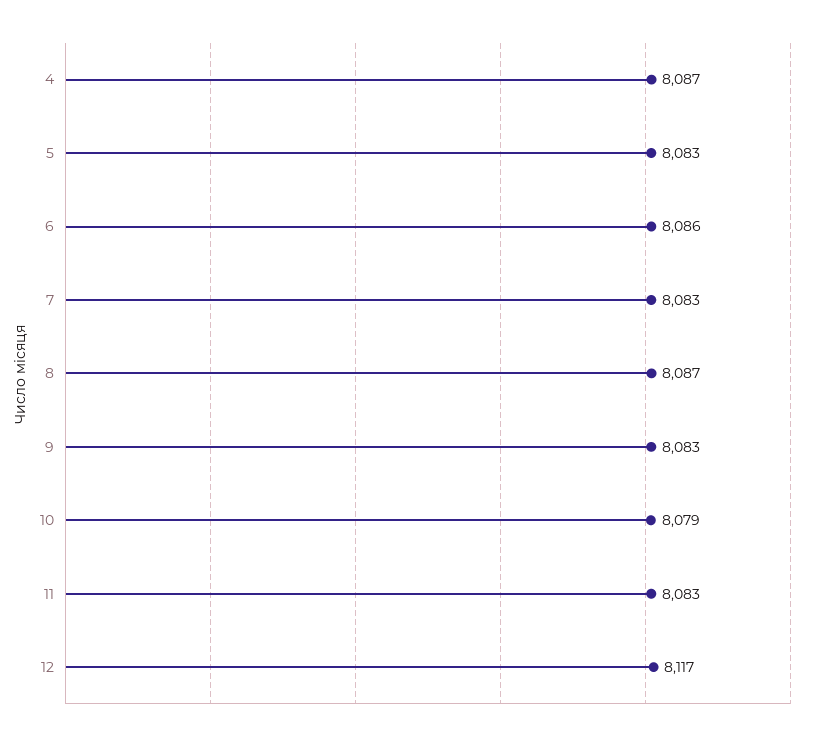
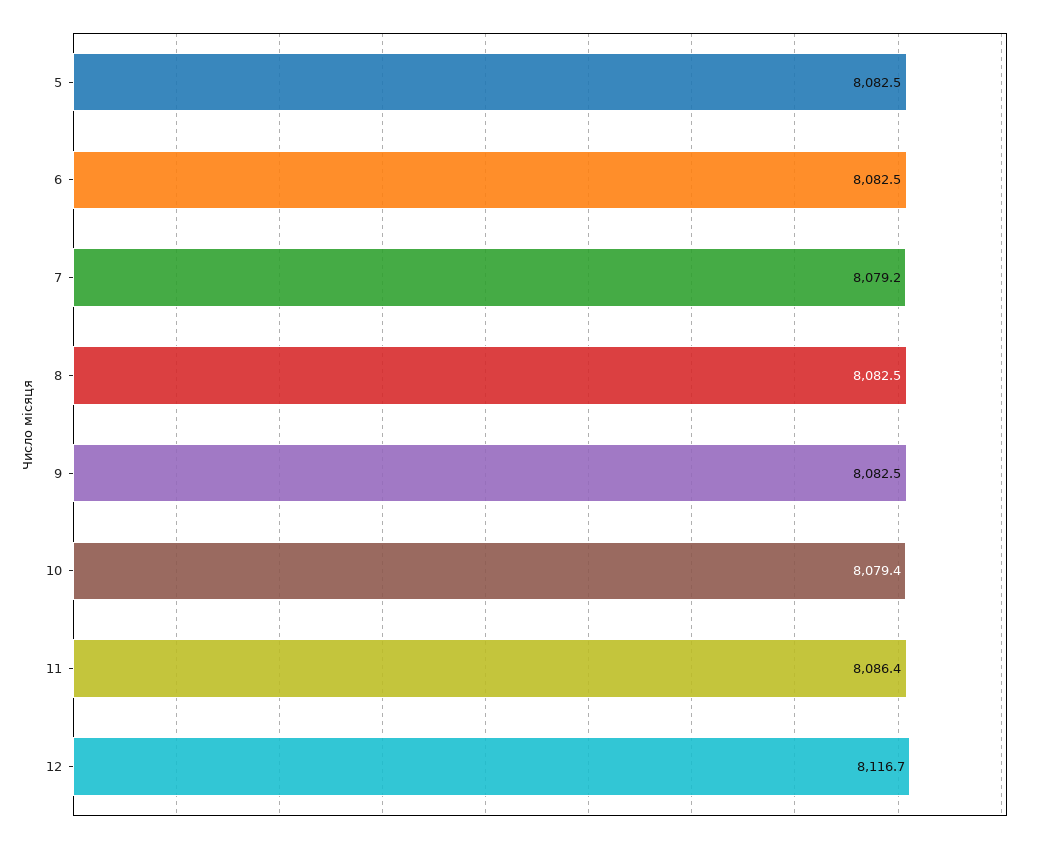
4: 8087 -> none
6: 8086 -> 8082.5
7: 8083 -> 8079.2
8: 8087 -> 8082.5
11: 8083 -> 8086.4

